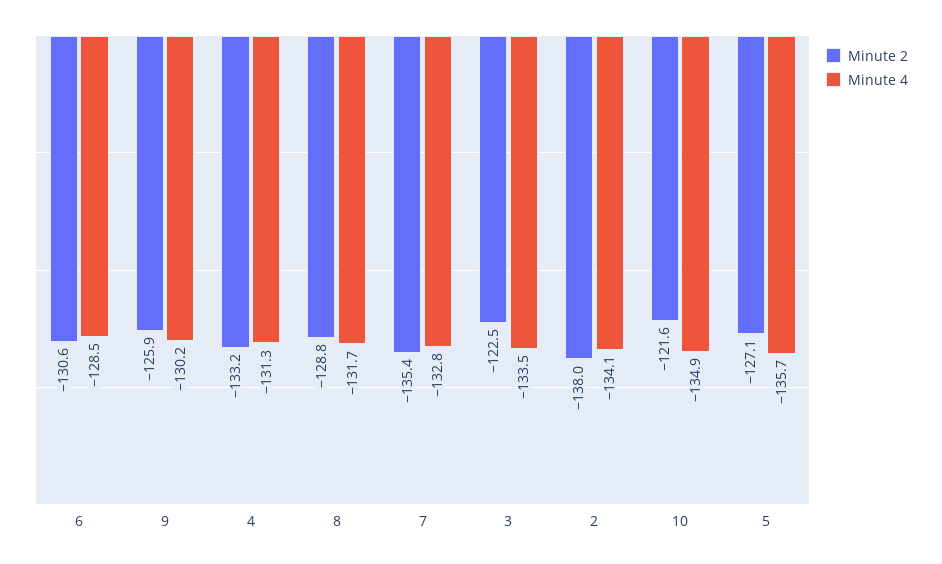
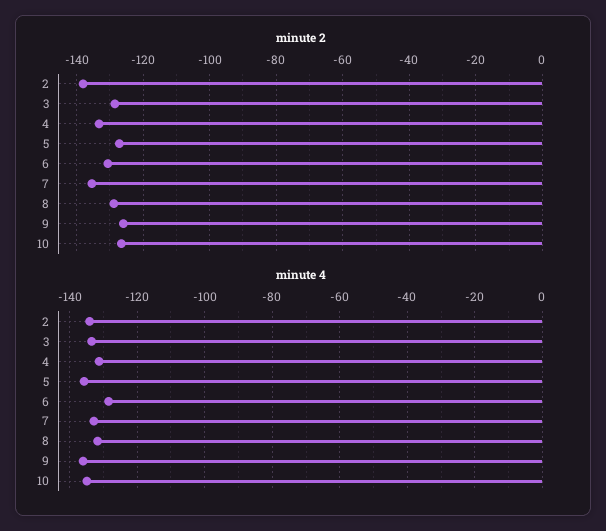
Minute 4, 9: -130.2 -> -136
Minute 2, 3: -122.5 -> -128
Minute 2, 10: -121.6 -> -126

